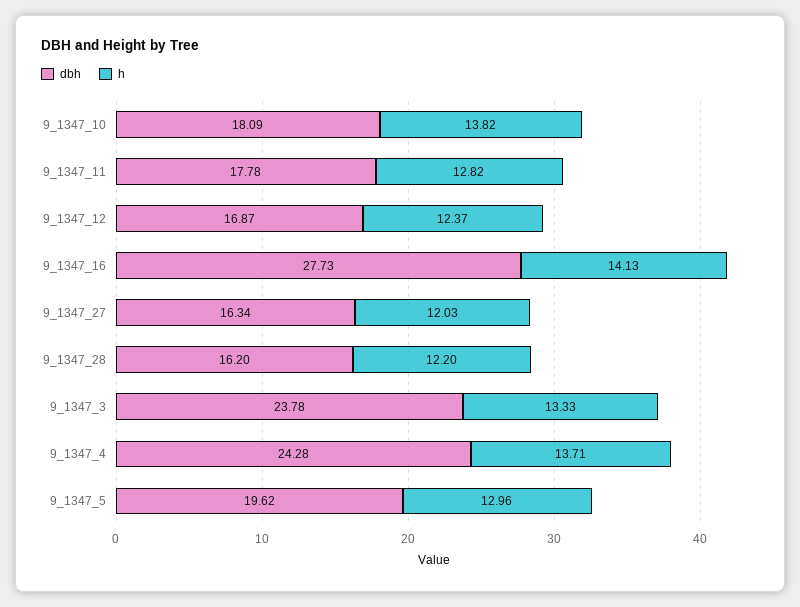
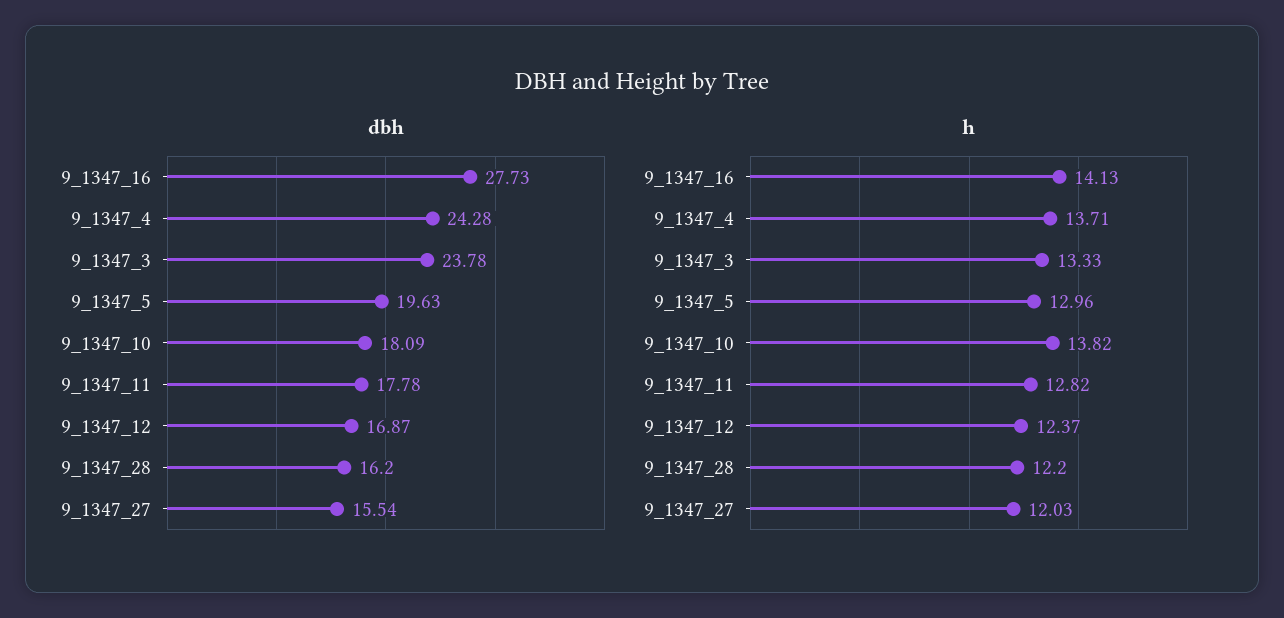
dbh, 9_1347_27: 16.34 -> 15.54
dbh, 9_1347_5: 19.62 -> 19.63

